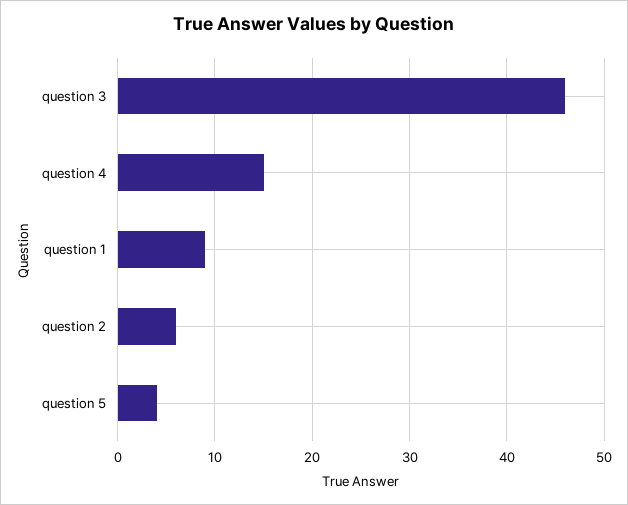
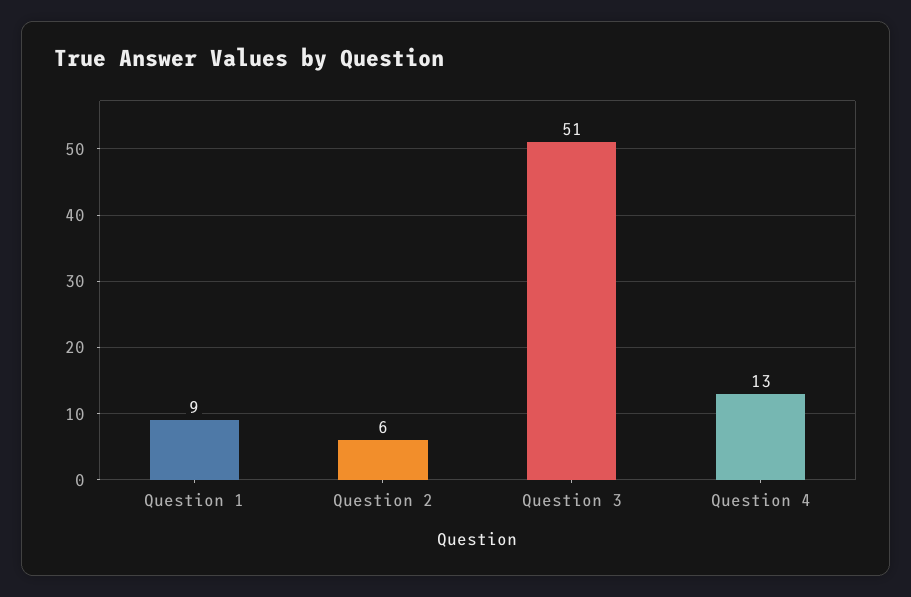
question 3: 46 -> 51
question 4: 15 -> 13
question 5: 4 -> none

